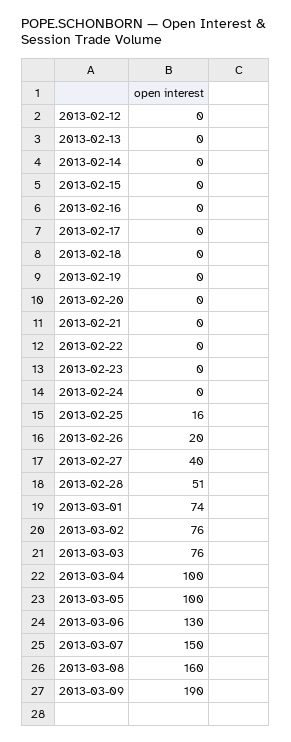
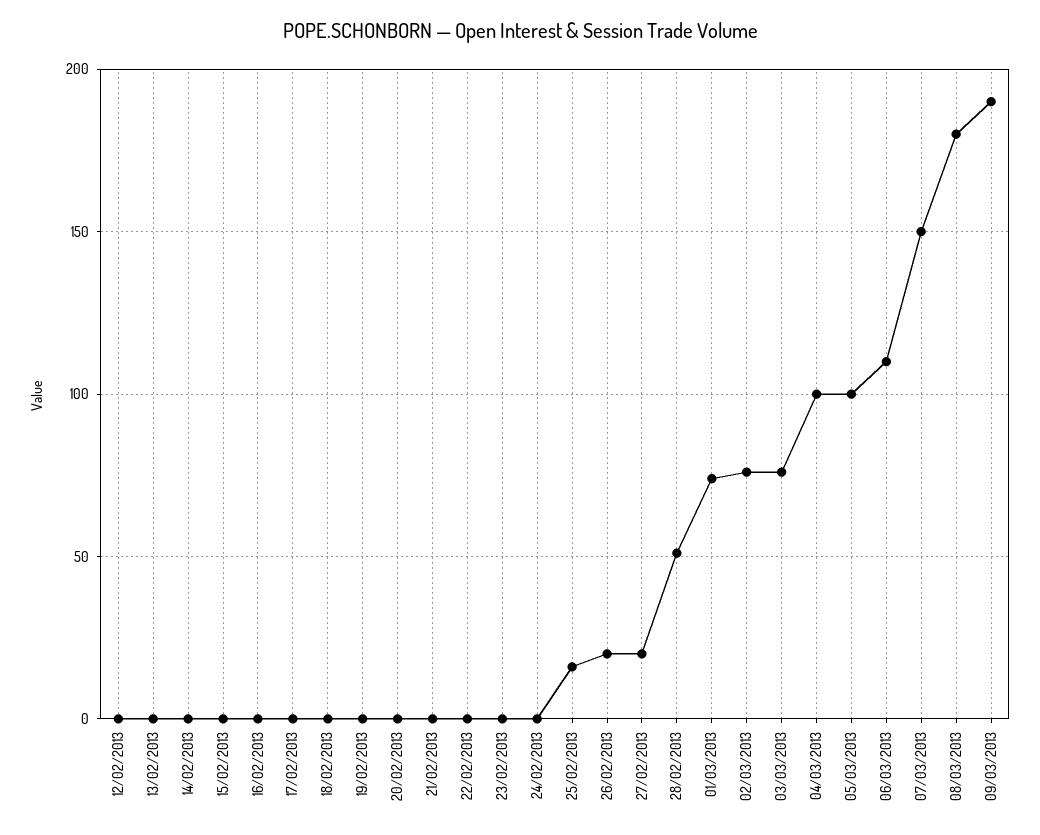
2013-02-27: 40 -> 20
2013-03-06: 130 -> 110
2013-03-08: 160 -> 180

